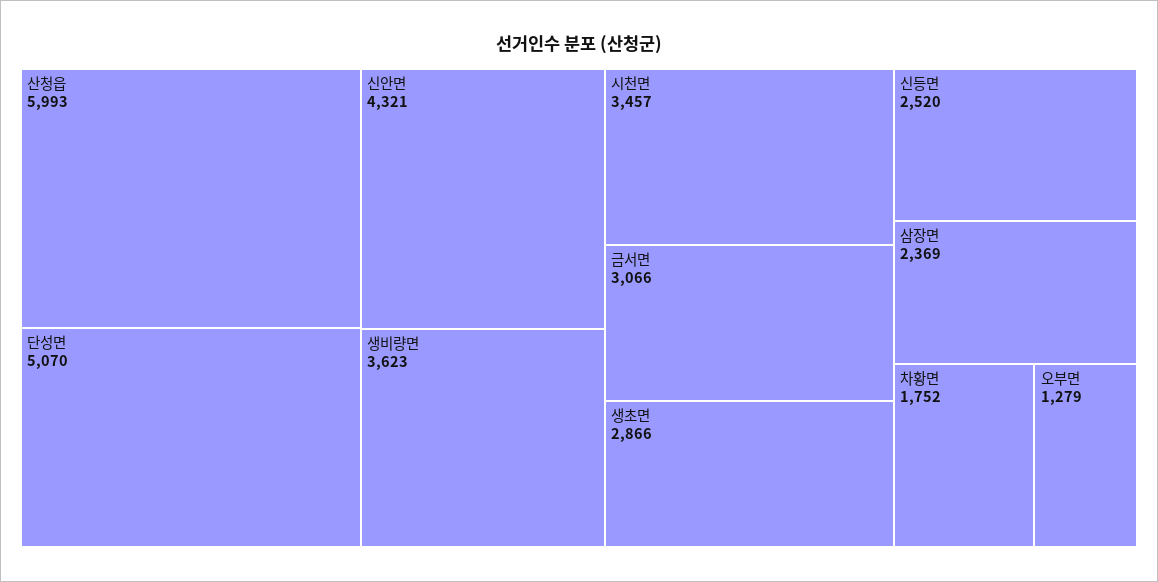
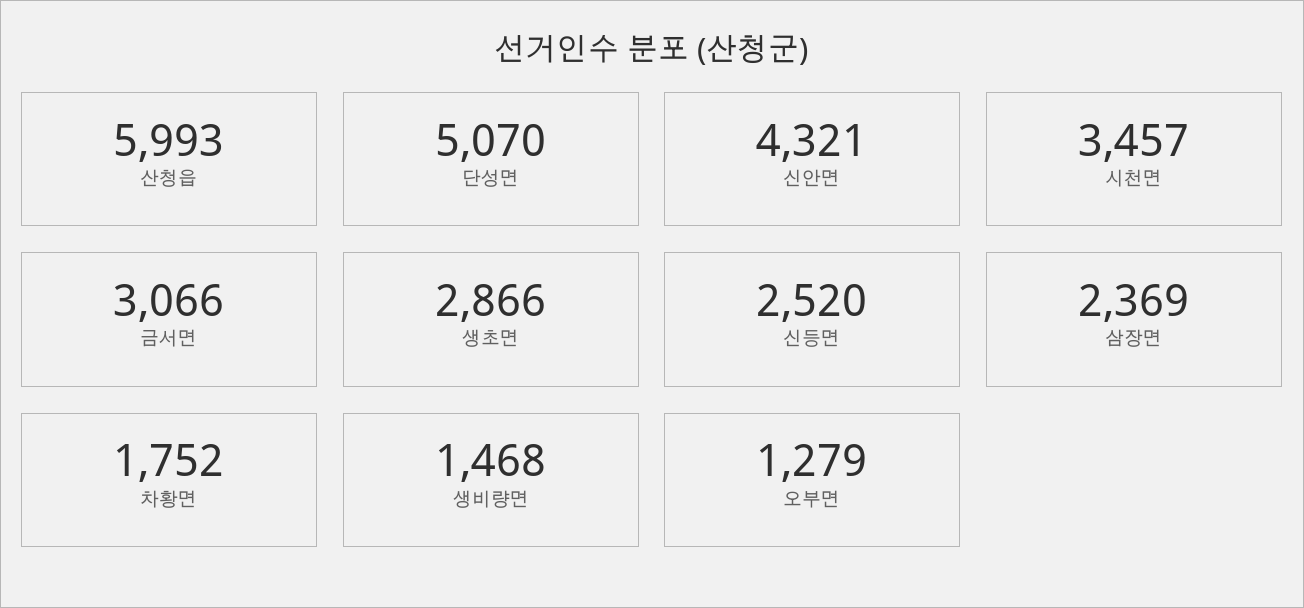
생비량면: 3623 -> 1468

